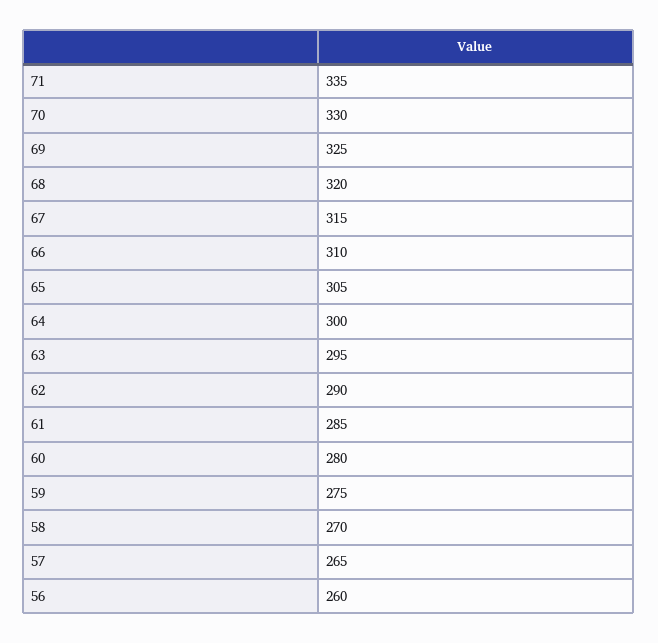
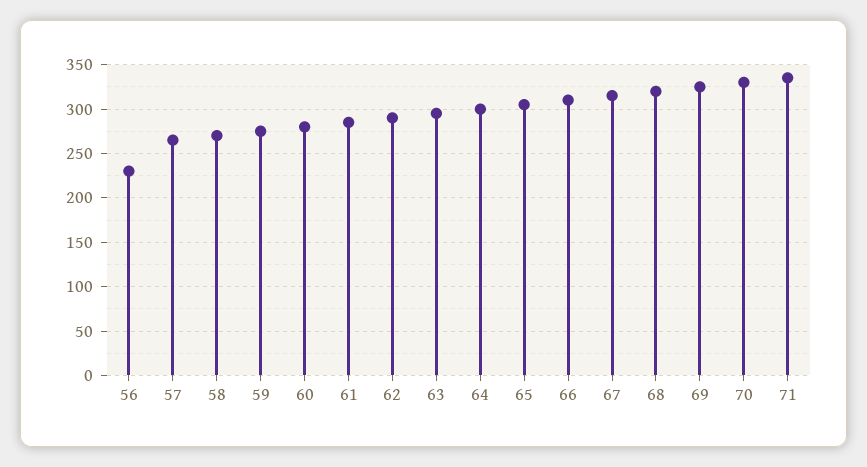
56: 260 -> 230

